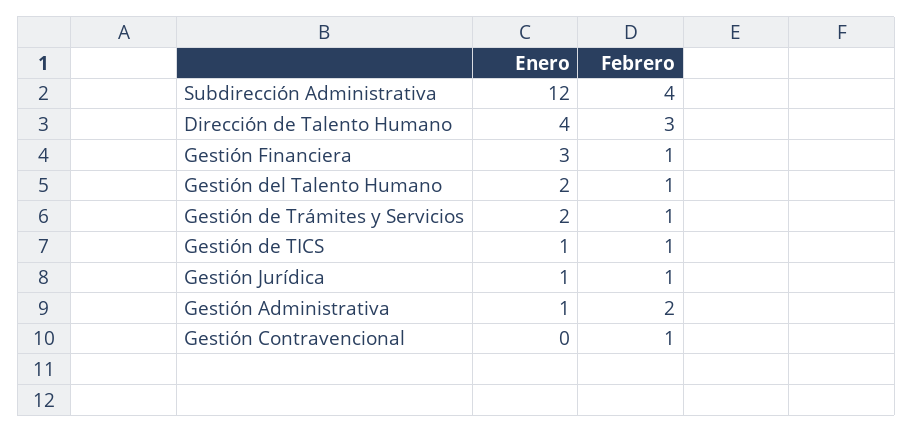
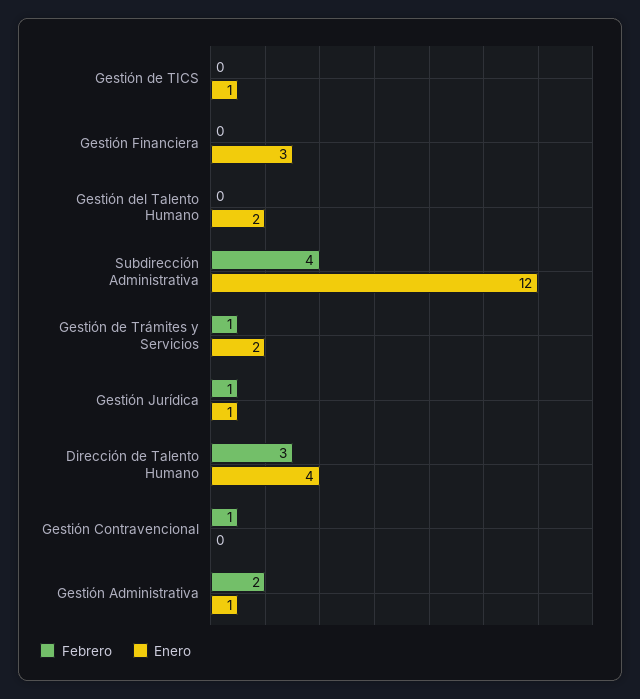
Febrero, Gestión Financiera: 1 -> 0
Febrero, Gestión del Talento Humano: 1 -> 0
Febrero, Gestión de TICS: 1 -> 0

